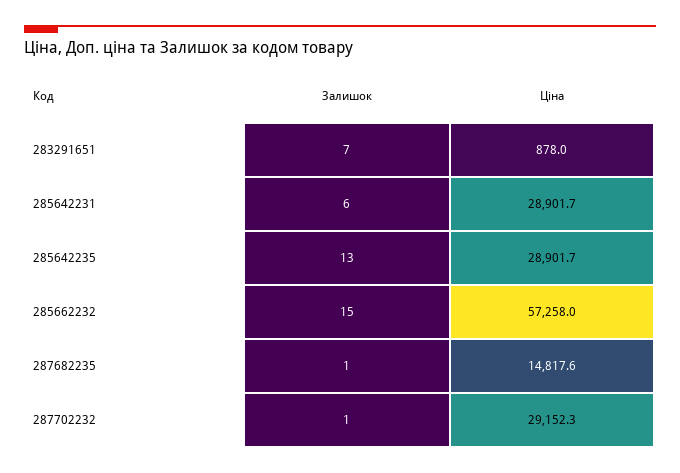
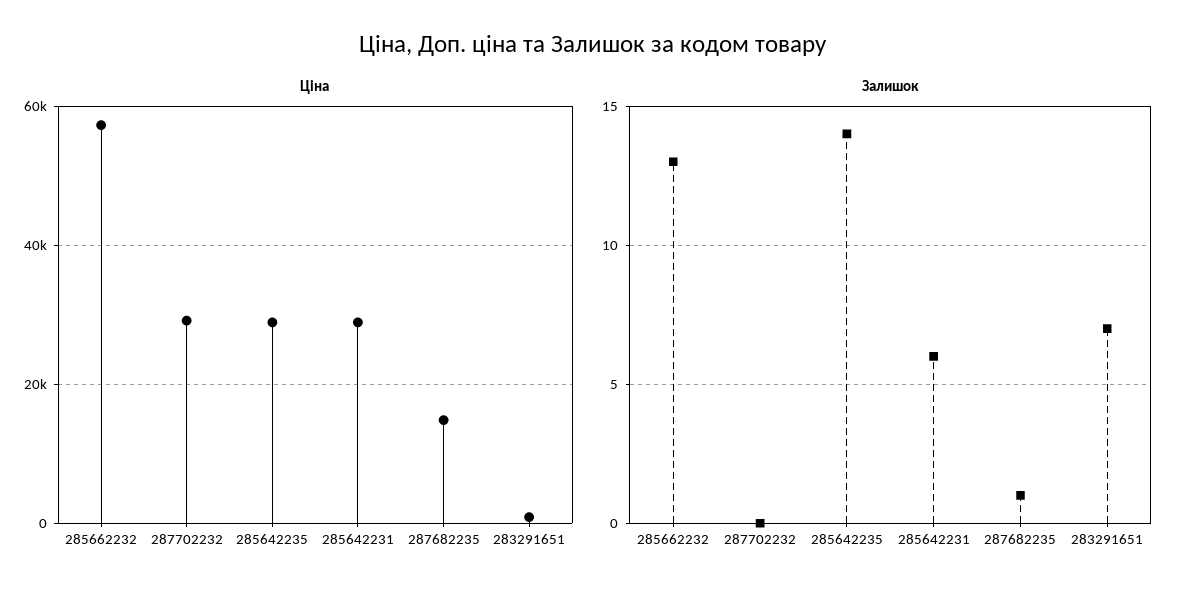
Залишок, 285642235: 13 -> 14
Залишок, 285662232: 15 -> 13
Залишок, 287702232: 1 -> 0

